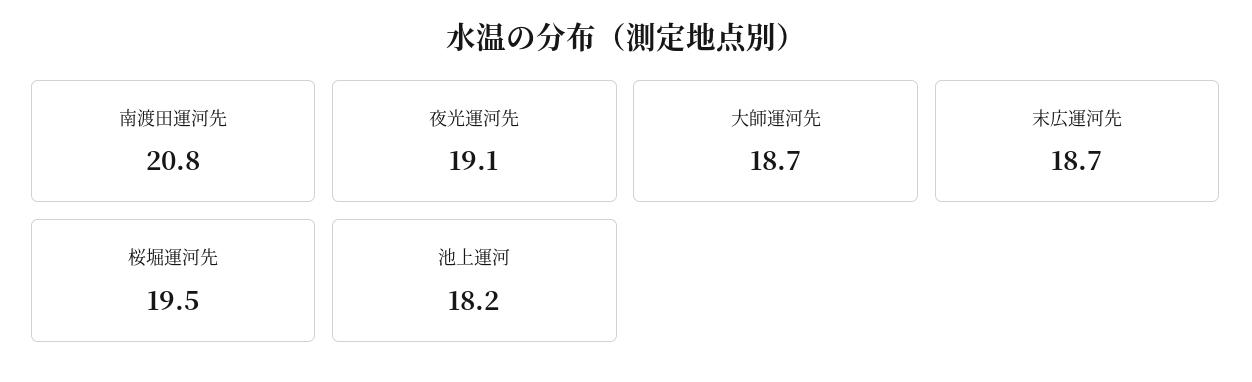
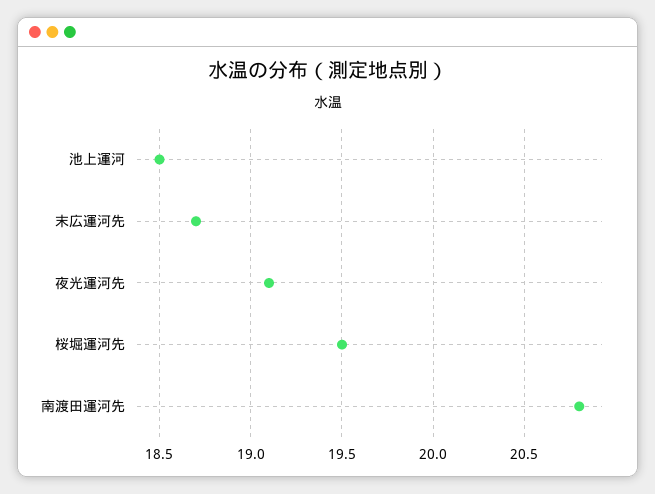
大師運河先: 18.7 -> none
池上運河: 18.2 -> 18.5

